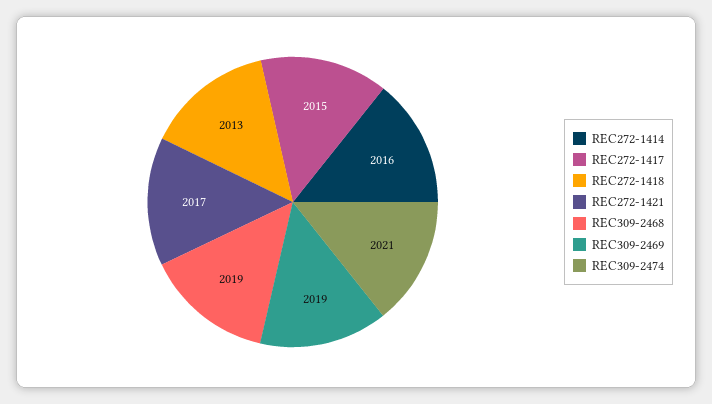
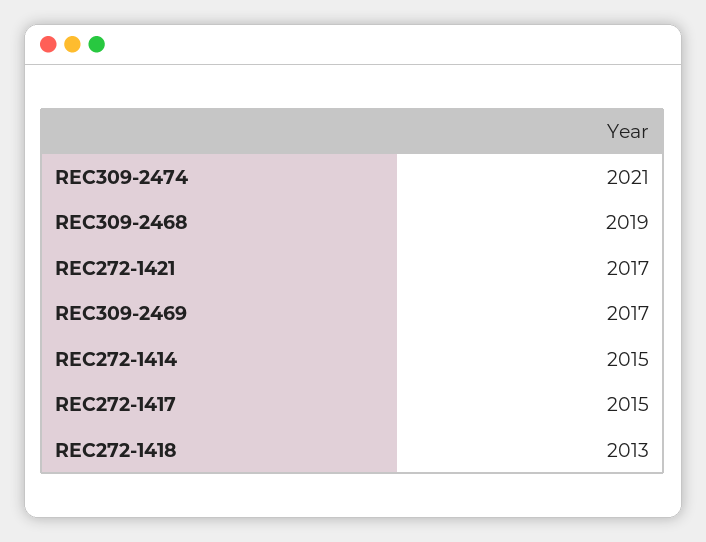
REC272-1414: 2016 -> 2015
REC309-2469: 2019 -> 2017

